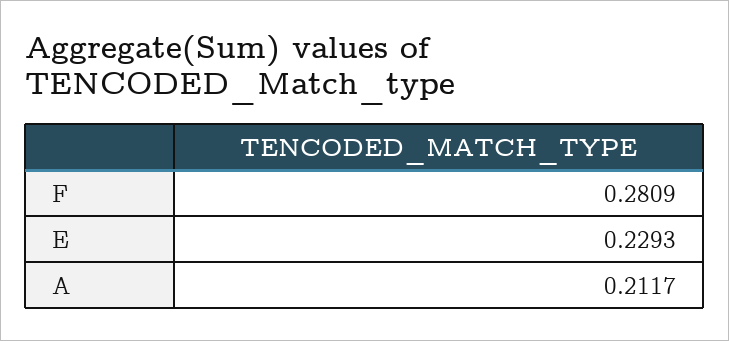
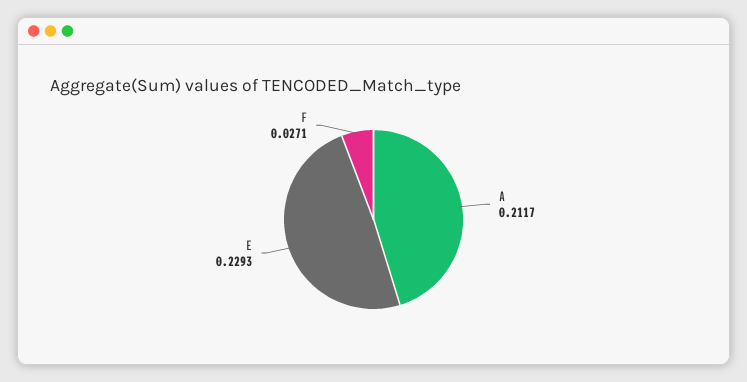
F: 0.2809 -> 0.0271

